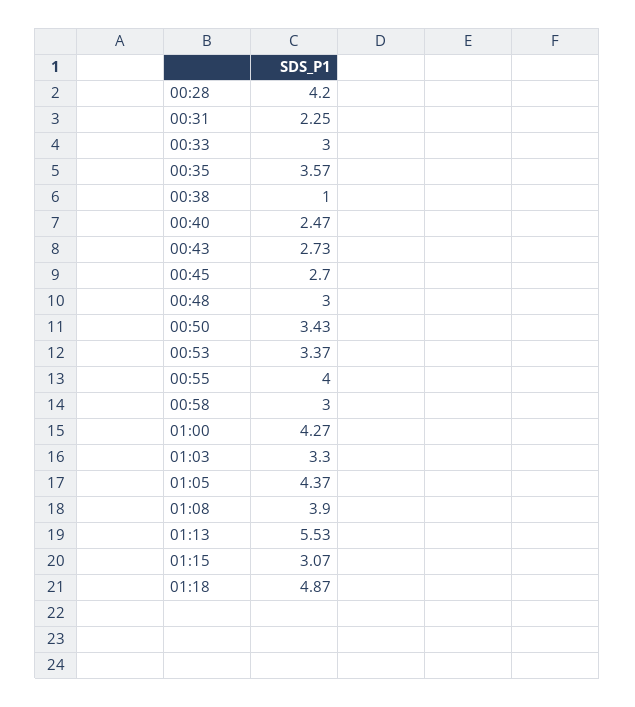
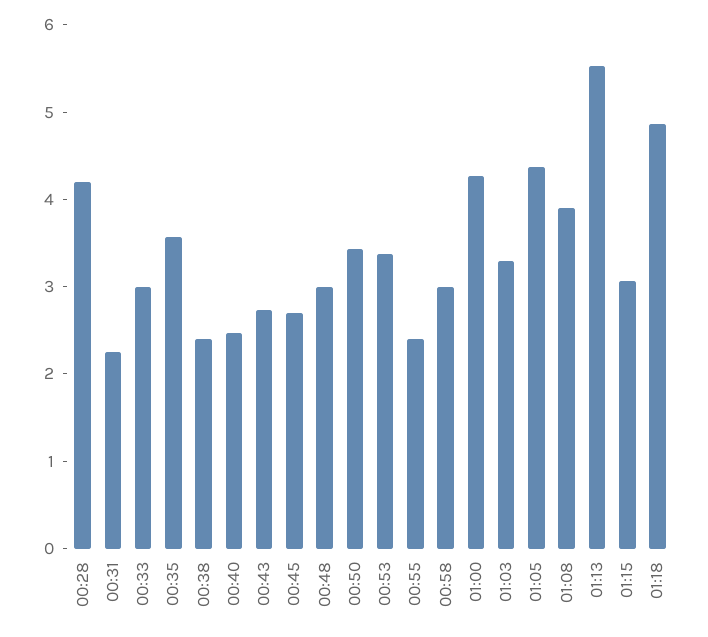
00:38: 1 -> 2.4
00:55: 4 -> 2.4

